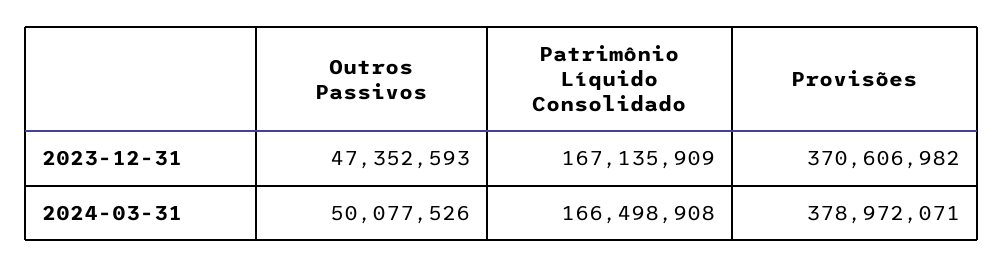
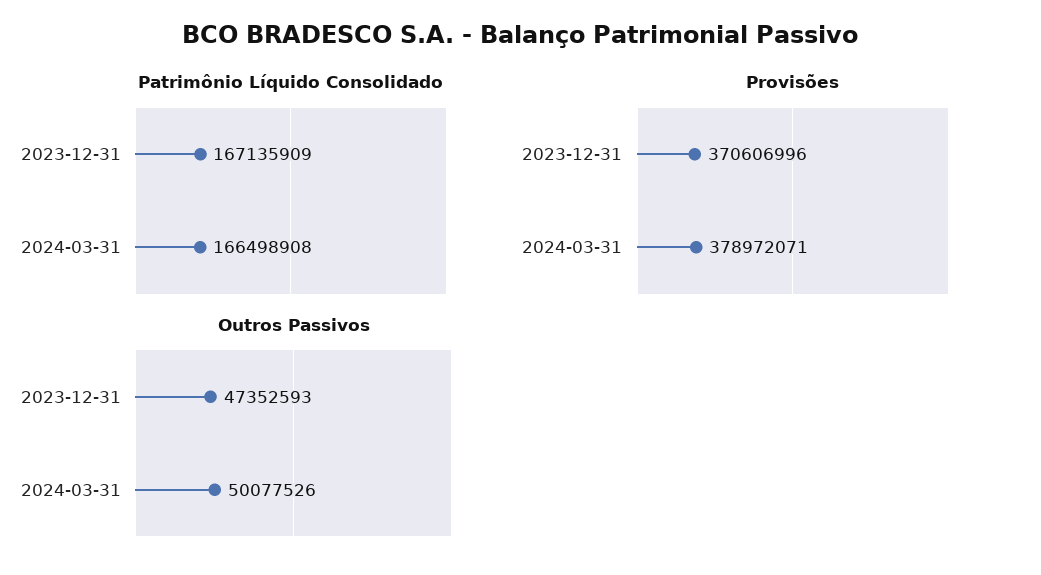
Provisões, 2023-12-31: 370606982 -> 370606996

